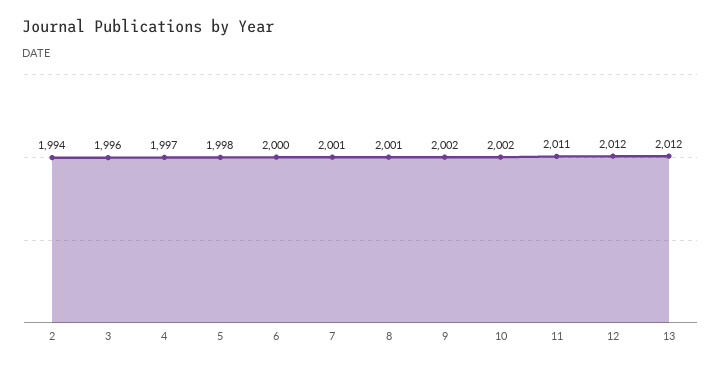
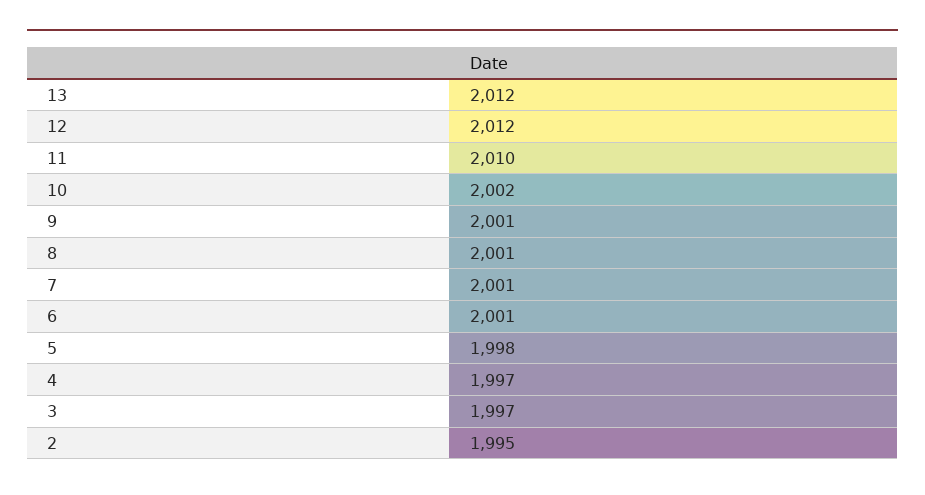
2: 1994 -> 1995
3: 1996 -> 1997
6: 2000 -> 2001
9: 2002 -> 2001
11: 2011 -> 2010

